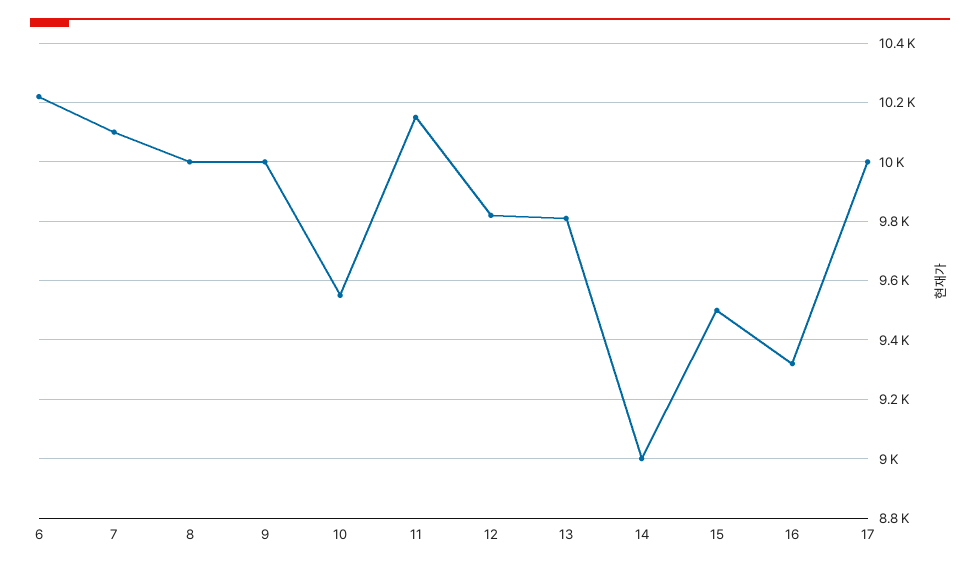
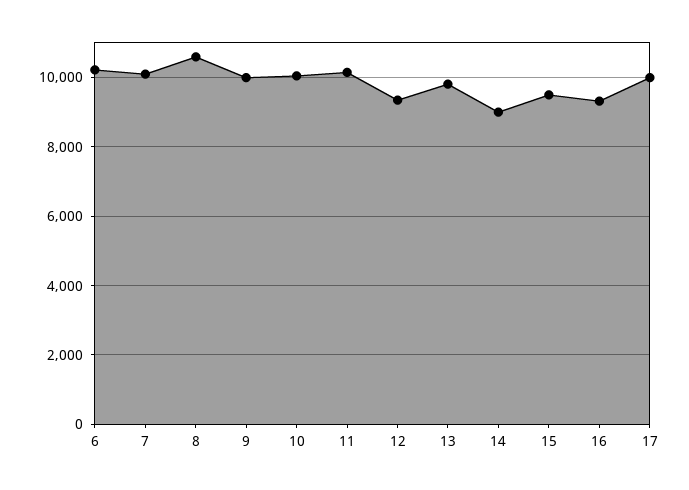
8: 10000 -> 10600
10: 9550 -> 10000
12: 9825 -> 9400

